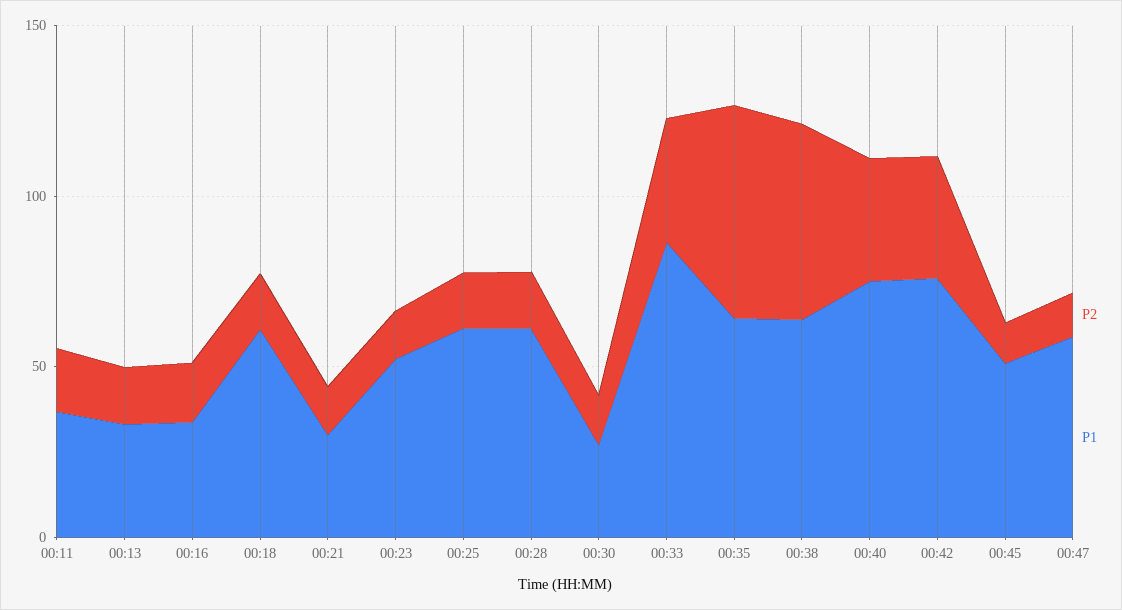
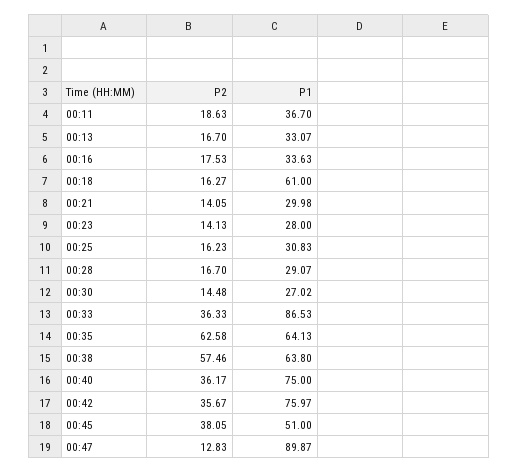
P1, 00:23: 50 -> 28
P1, 00:25: 60 -> 30.83
P1, 00:28: 60 -> 29.07
P2, 00:45: 10 -> 38.05
P1, 00:47: 60 -> 89.87

